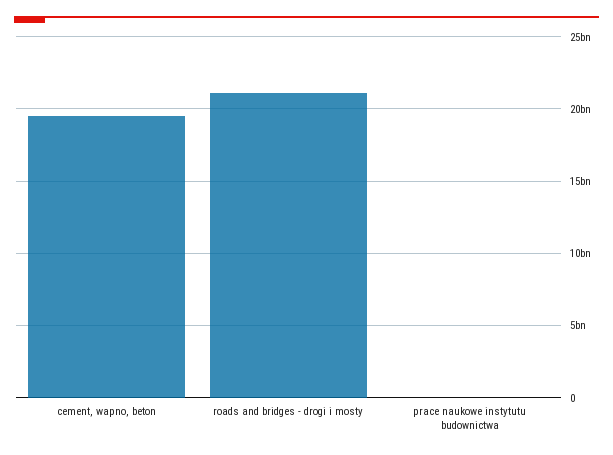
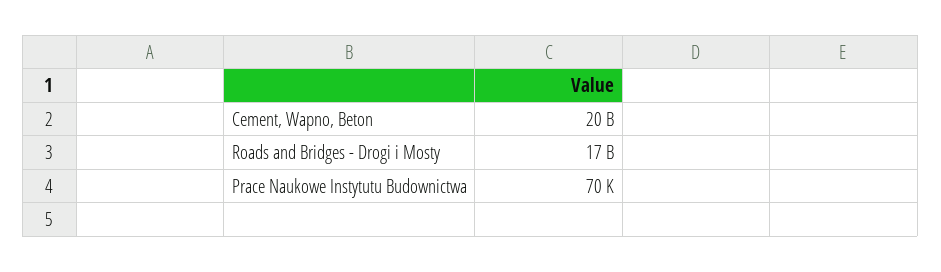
roads and bridges - drogi i mosty: 21000000000 -> 17000000000

